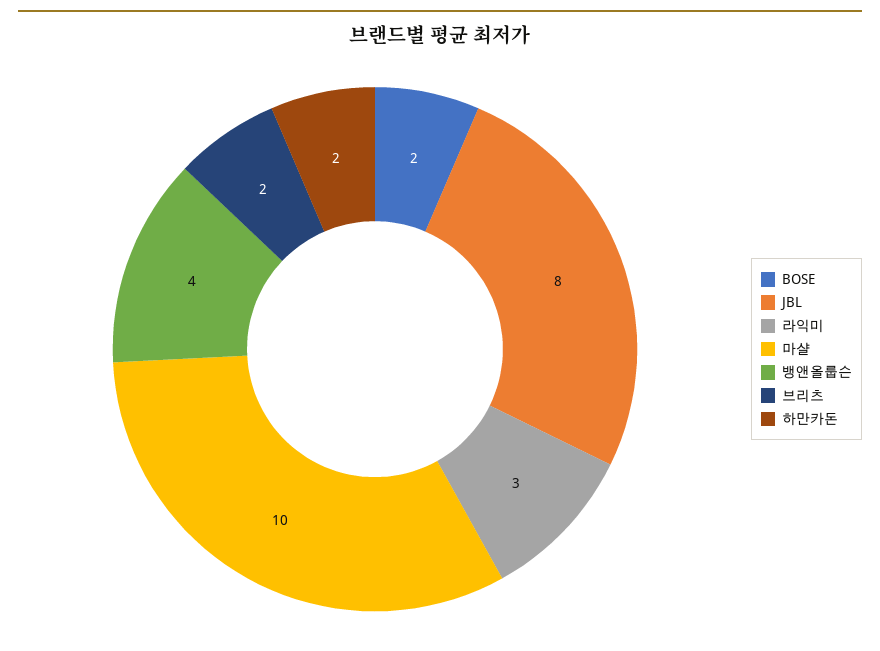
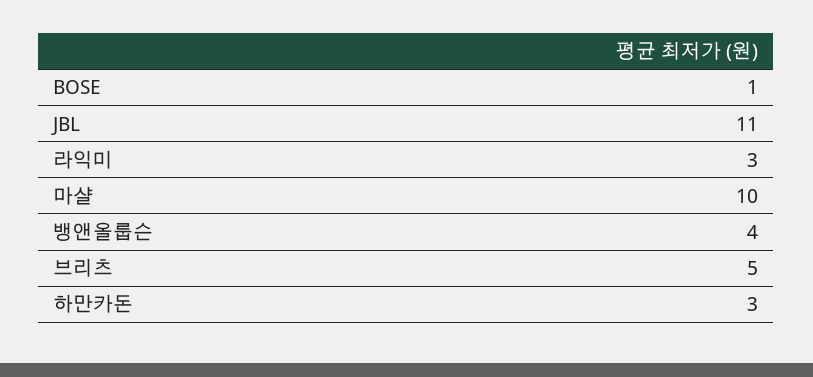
BOSE: 2 -> 1
JBL: 8 -> 11
브리츠: 2 -> 5
하만카돈: 2 -> 3

